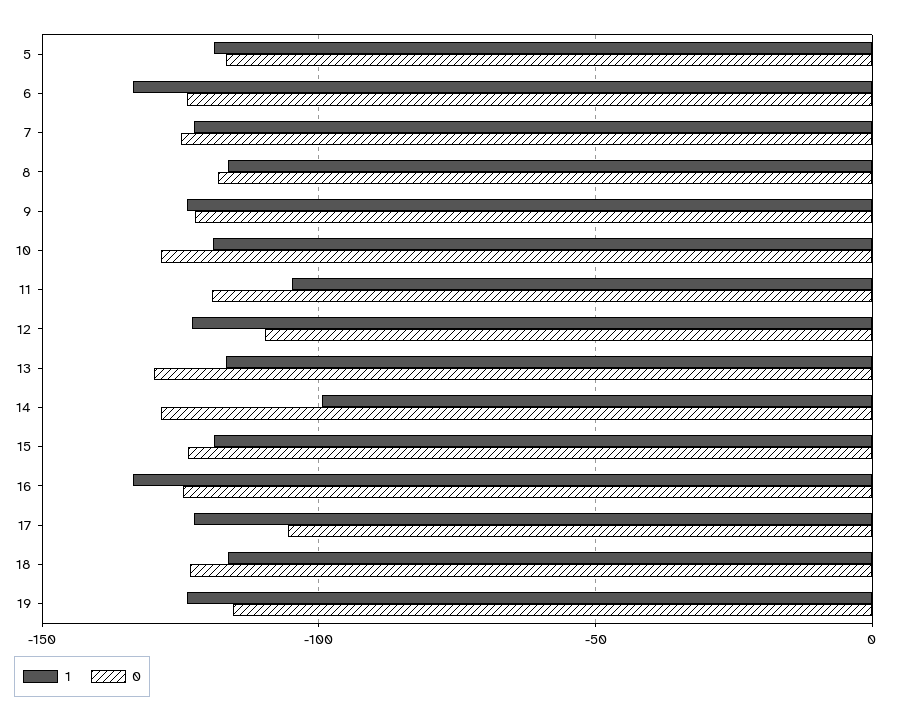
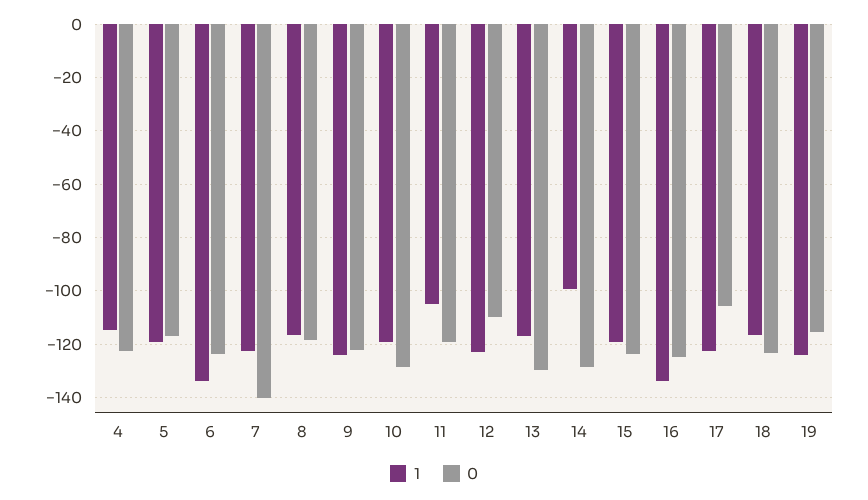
0, 7: -125 -> -140
1, 4: none -> -115
0, 4: none -> -122.5

